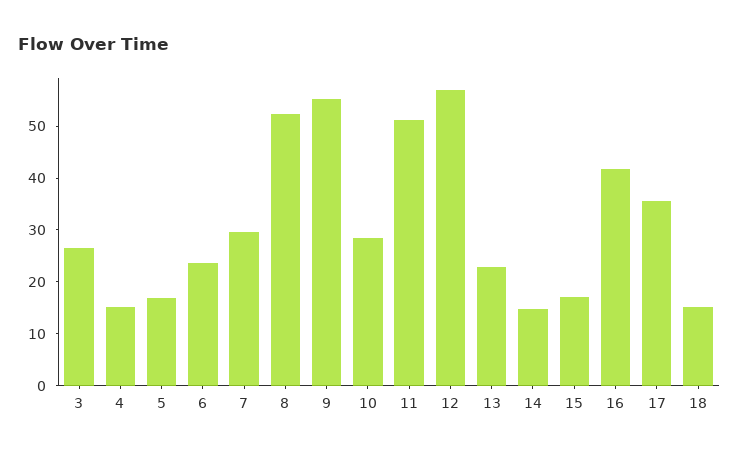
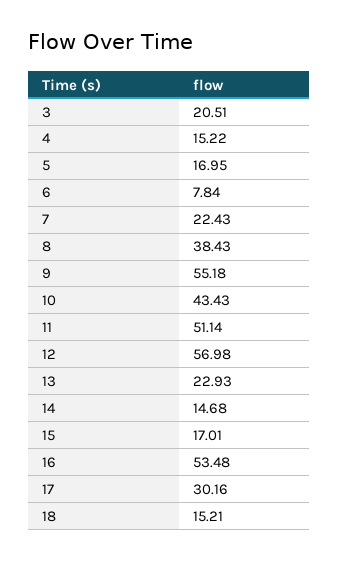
3: 26 -> 20.51
6: 24 -> 7.84
7: 30 -> 22.43
8: 52 -> 38.43
10: 28 -> 43.43
16: 42 -> 53.48
17: 36 -> 30.16

